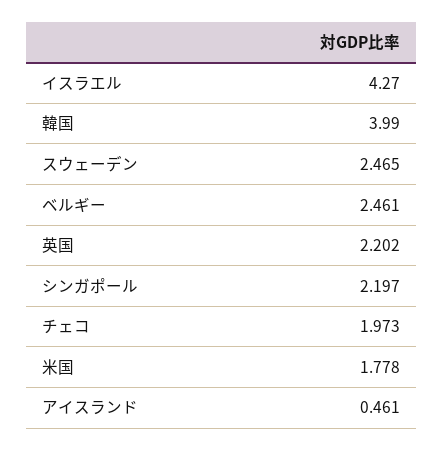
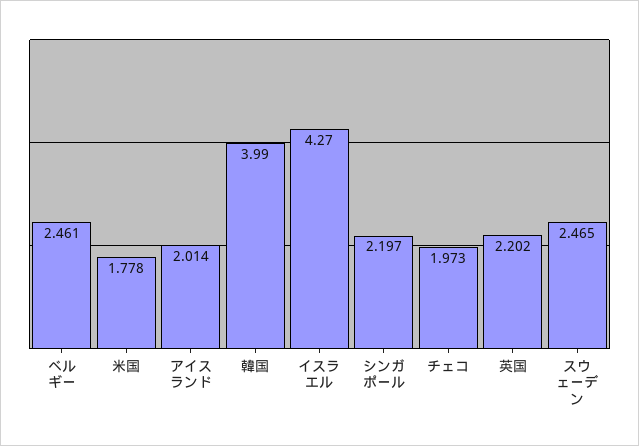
アイスランド: 0.461 -> 2.014

